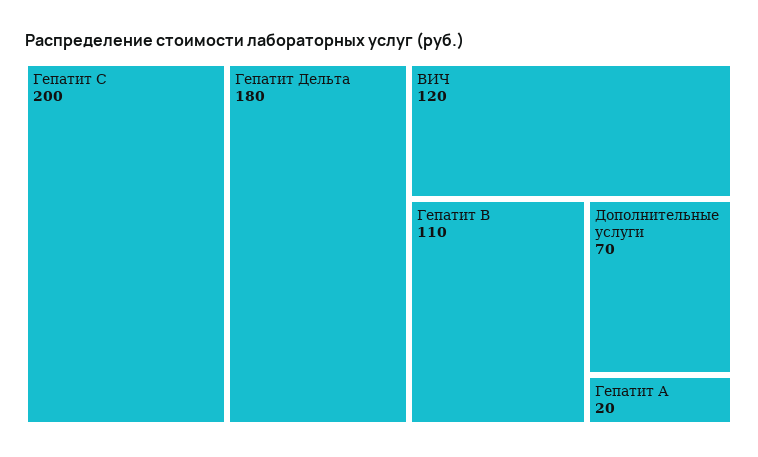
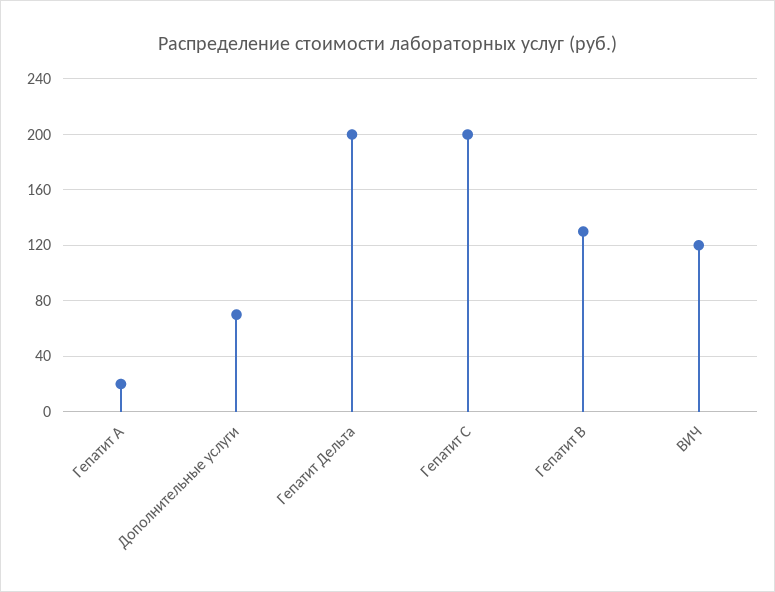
Гепатит Дельта: 180 -> 200
Гепатит В: 110 -> 130

